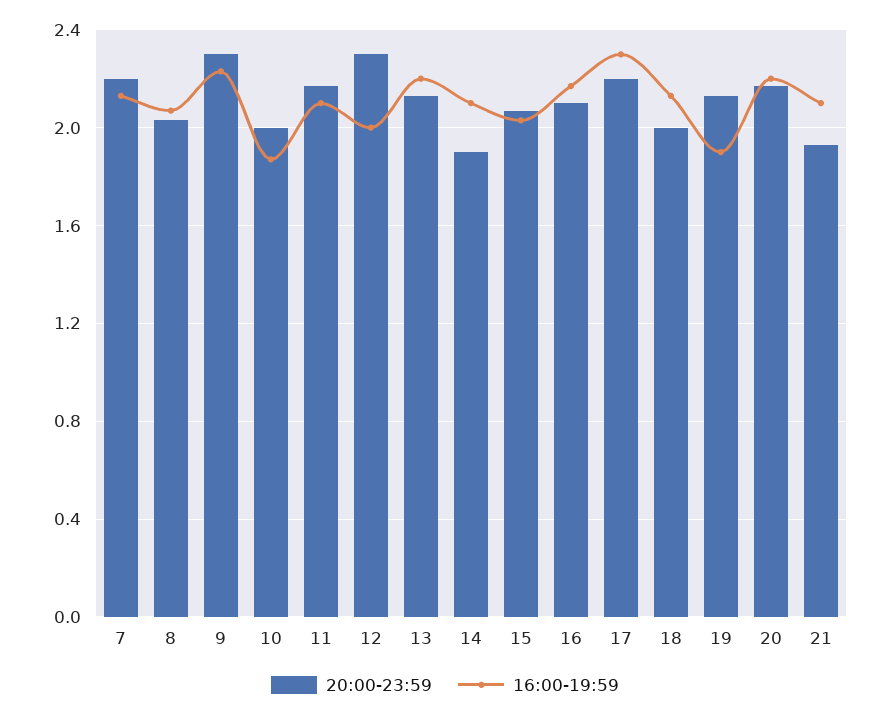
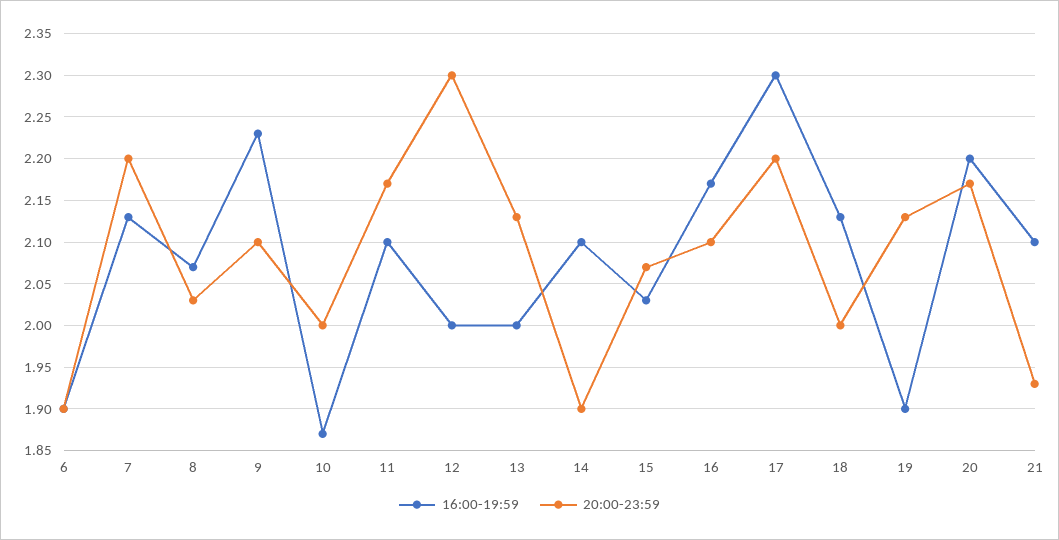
20:00-23:59, 9: 2.3 -> 2.1
16:00-19:59, 13: 2.2 -> 2
16:00-19:59, 6: none -> 1.9
20:00-23:59, 6: none -> 1.9

